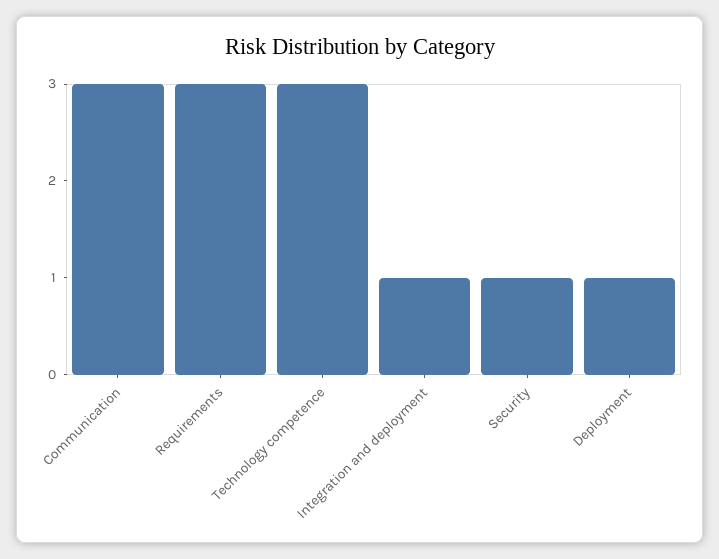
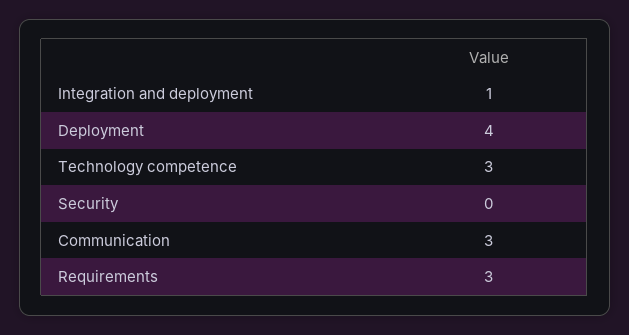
Security: 1 -> 0
Deployment: 1 -> 4

